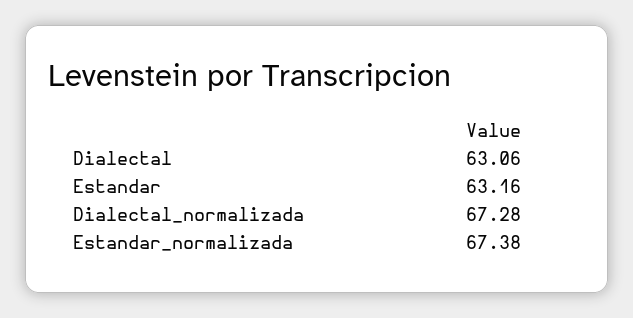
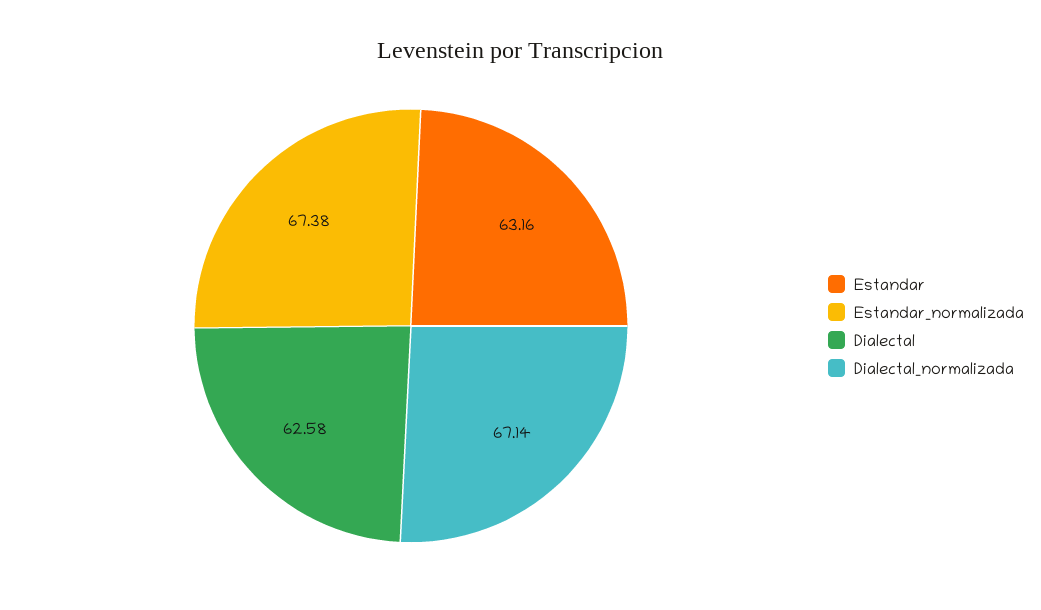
Dialectal: 63.06 -> 62.58
Dialectal_normalizada: 67.28 -> 67.14

